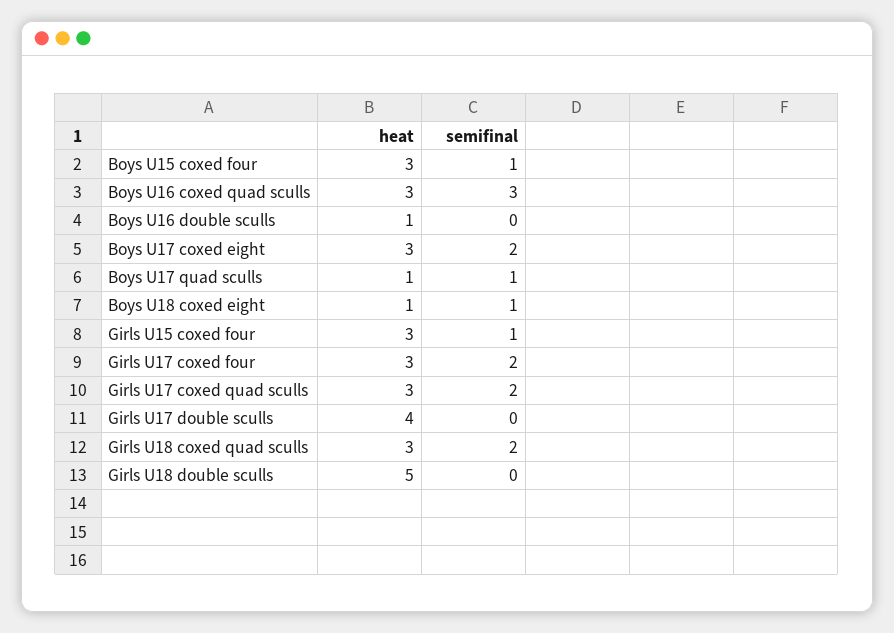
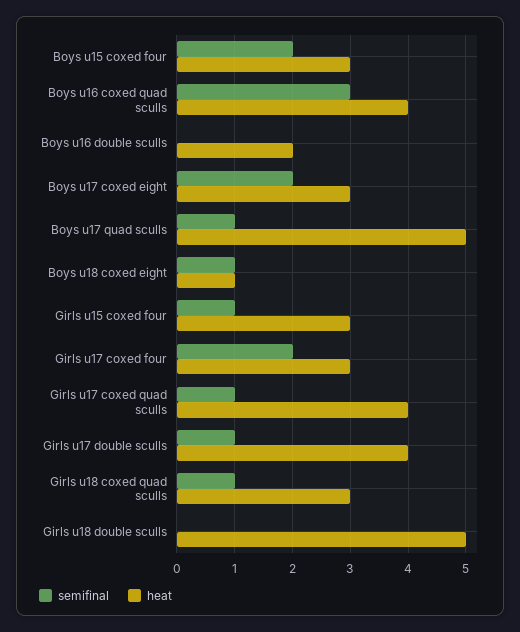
semifinal, Boys U15 coxed four: 1 -> 2
heat, Boys U16 coxed quad sculls: 3 -> 4
heat, Boys U16 double sculls: 1 -> 2
heat, Boys U17 quad sculls: 1 -> 5
heat, Girls U17 coxed quad sculls: 3 -> 4
semifinal, Girls U17 coxed quad sculls: 2 -> 1
semifinal, Girls U17 double sculls: 0 -> 1
semifinal, Girls U18 coxed quad sculls: 2 -> 1

